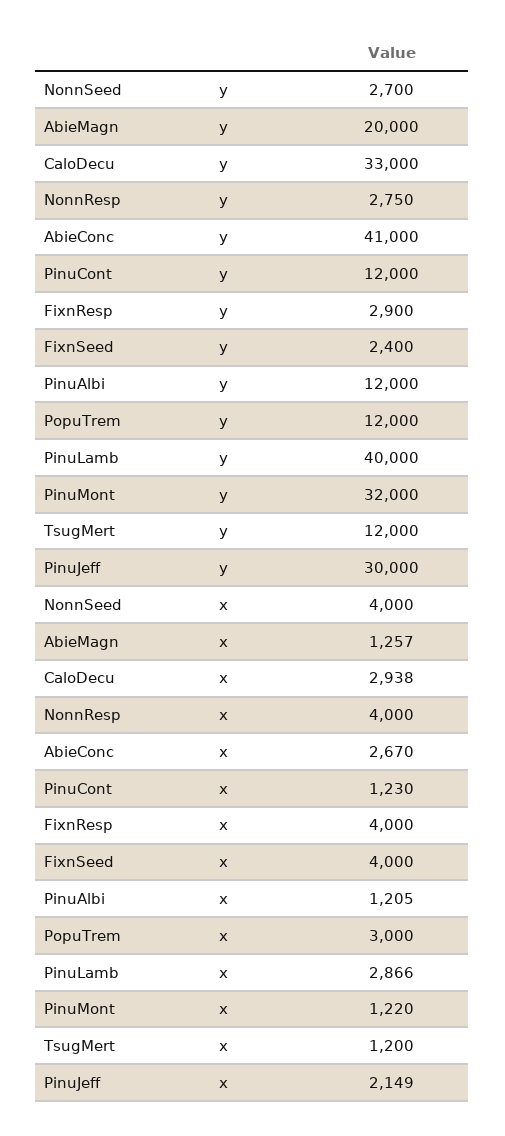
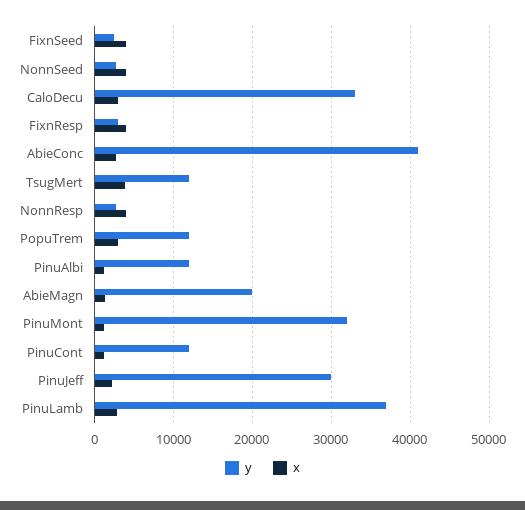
y, PinuLamb: 40000 -> 37000
x, TsugMert: 1200 -> 4000

